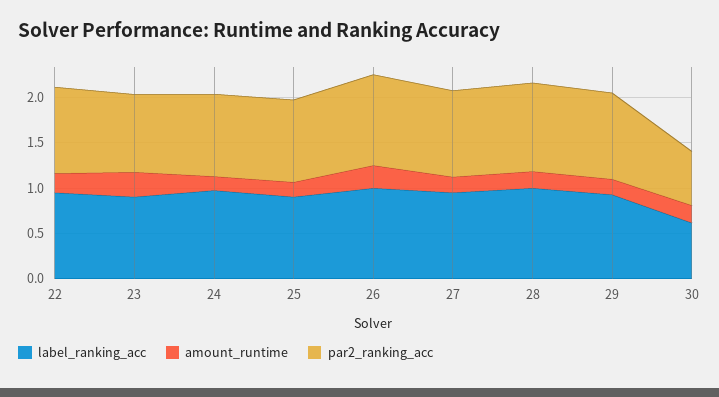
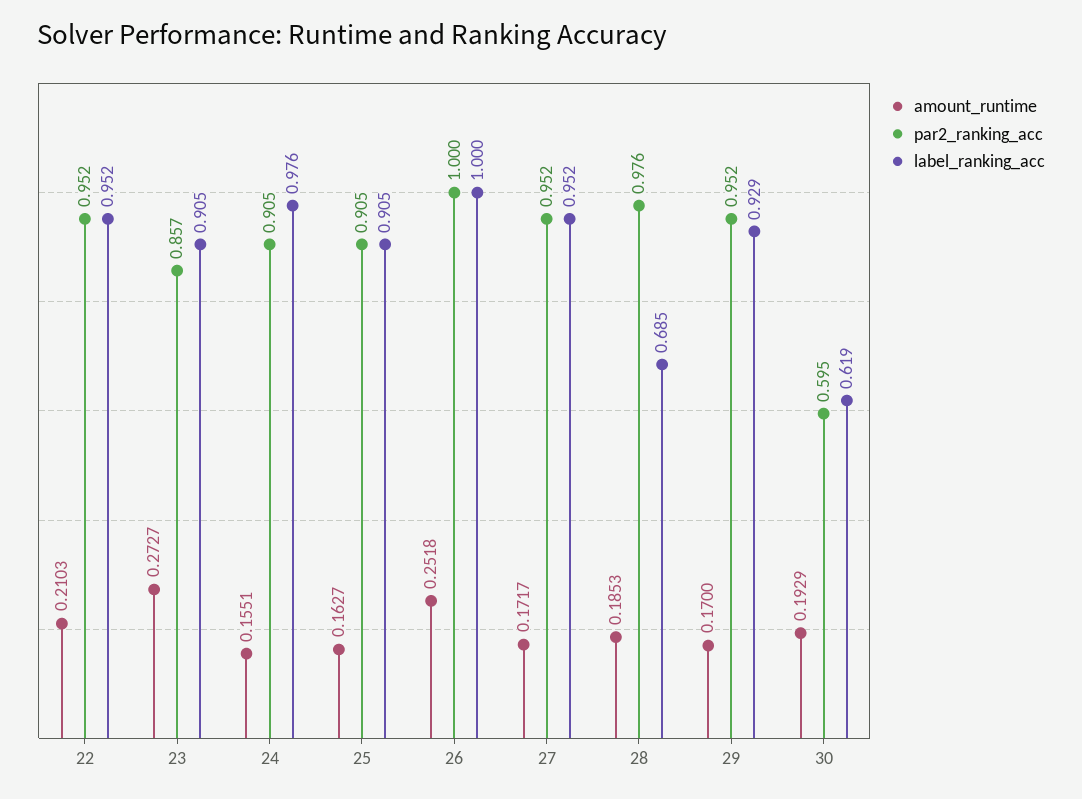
label_ranking_acc, 28: 1 -> 0.685

